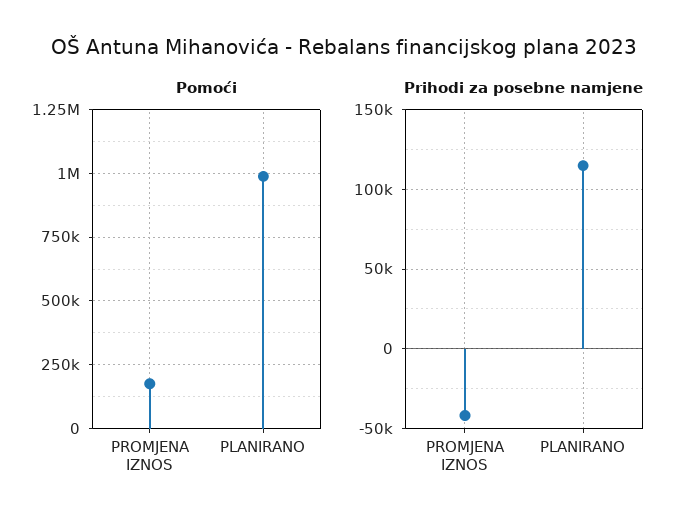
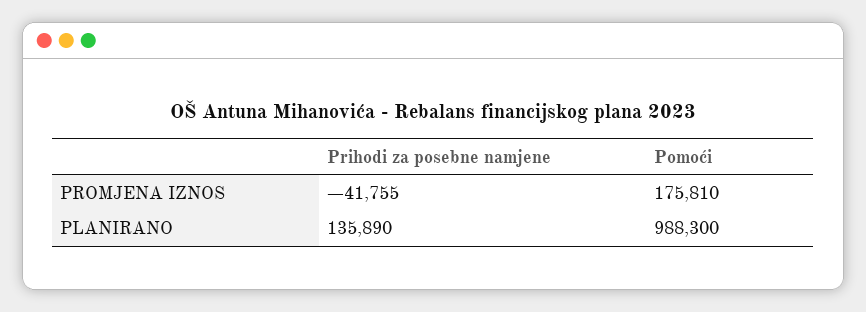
Prihodi za posebne namjene, PLANIRANO: 115000 -> 135890

